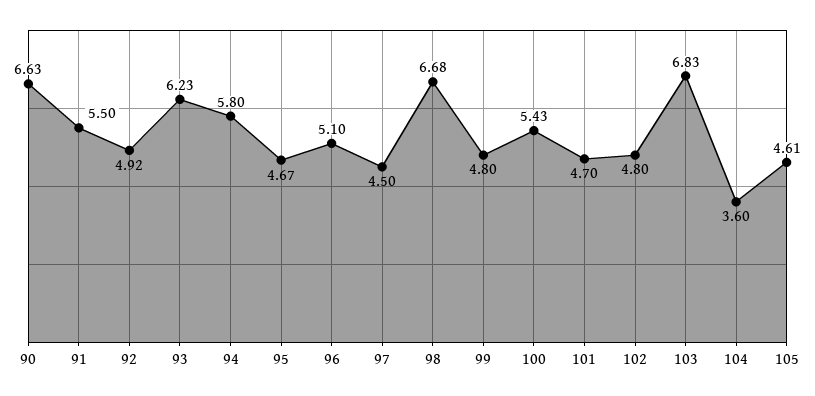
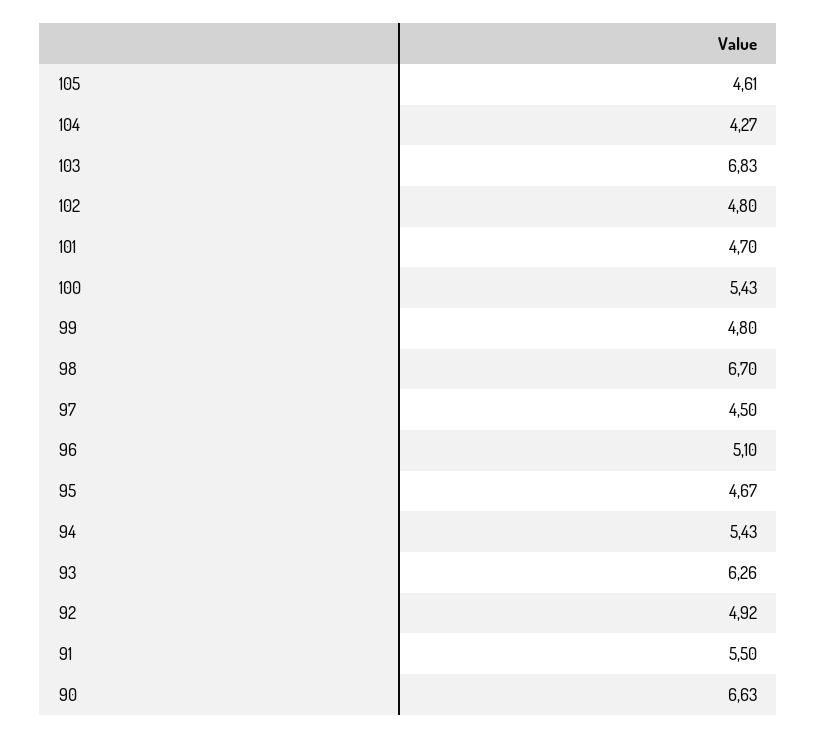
93: 6.23 -> 6.26
94: 5.8 -> 5.43
98: 6.68 -> 6.7
104: 3.6 -> 4.27

